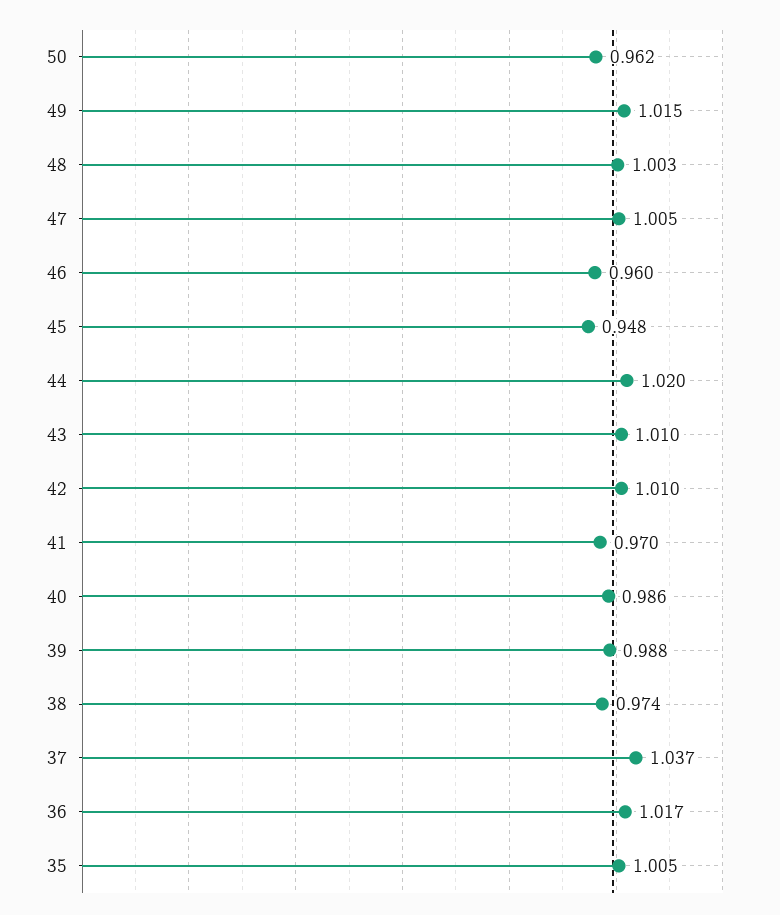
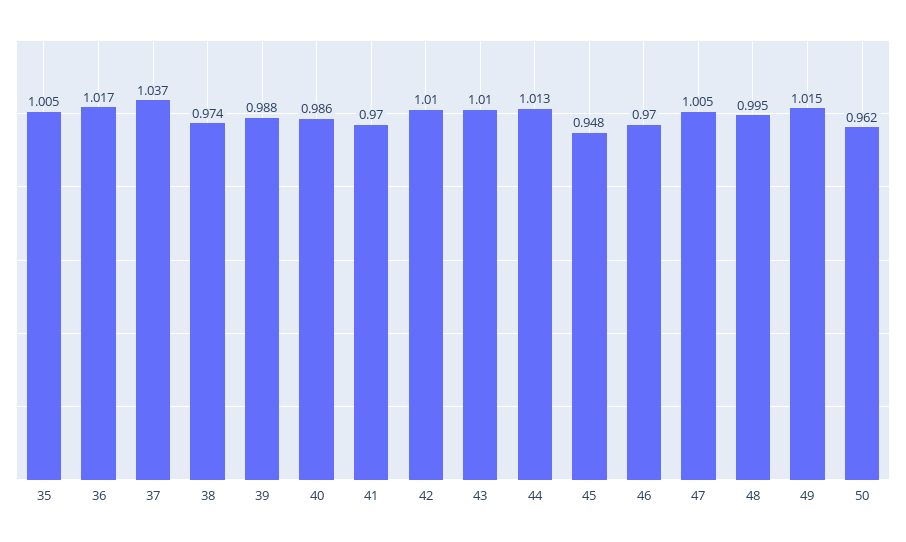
48: 1.003 -> 0.995
46: 0.96 -> 0.97
44: 1.02 -> 1.013

